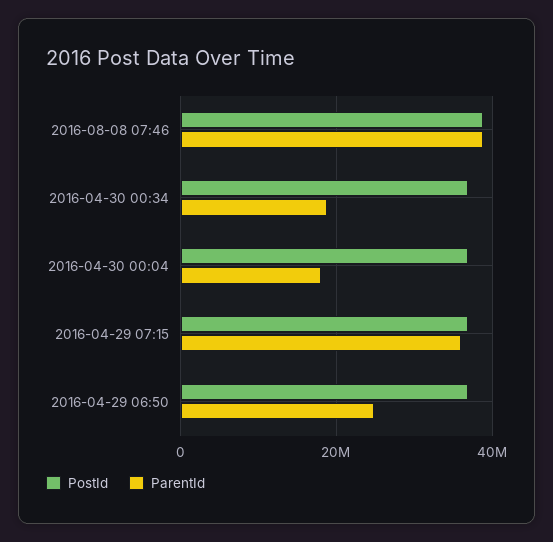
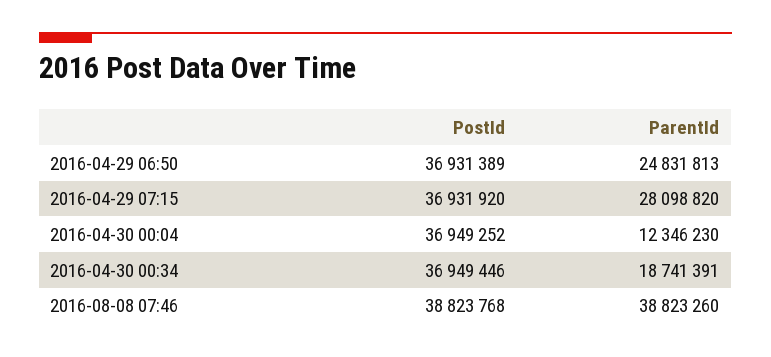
ParentId, 2016-04-30 00:04: 18000000 -> 12346230
ParentId, 2016-04-29 07:15: 36000000 -> 28098820

